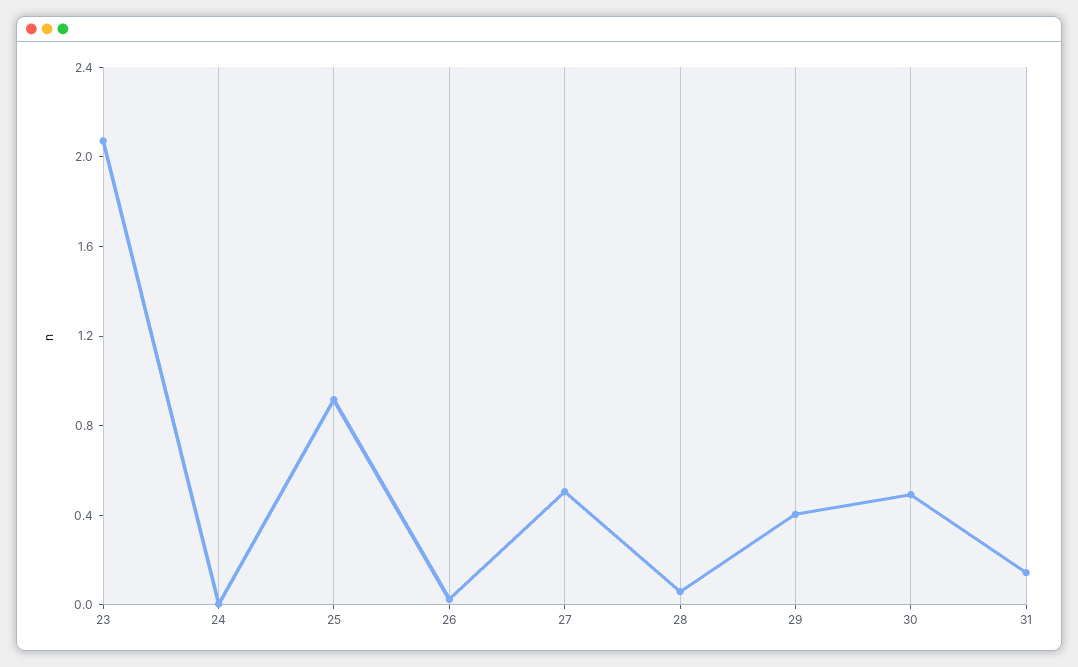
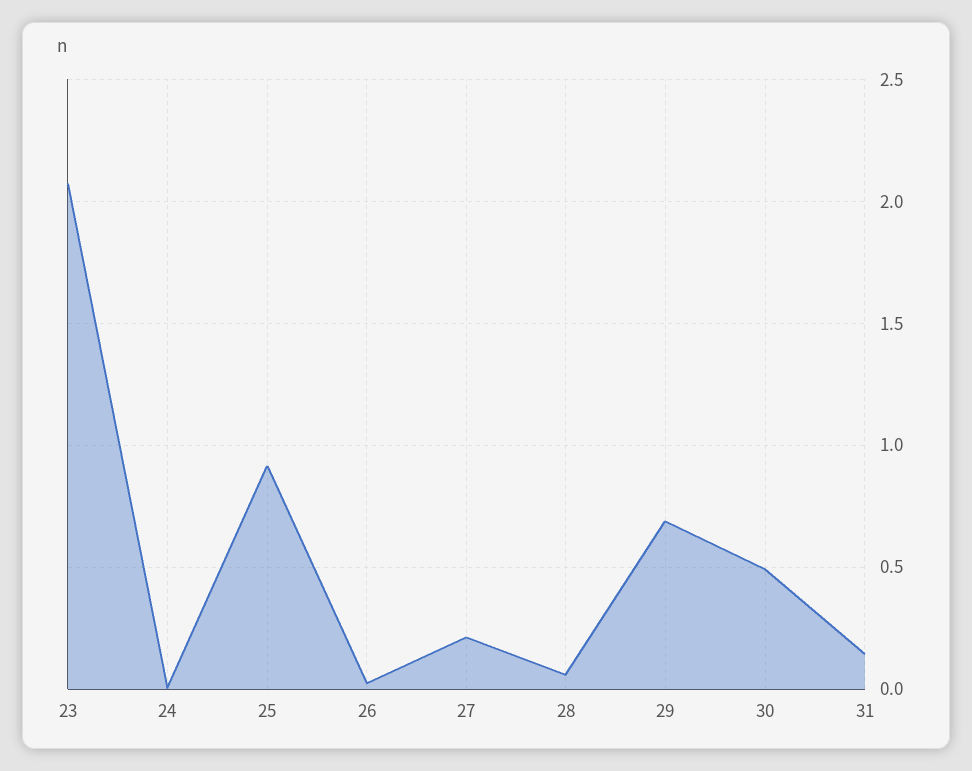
27: 0.5 -> 0.2
29: 0.4 -> 0.7

